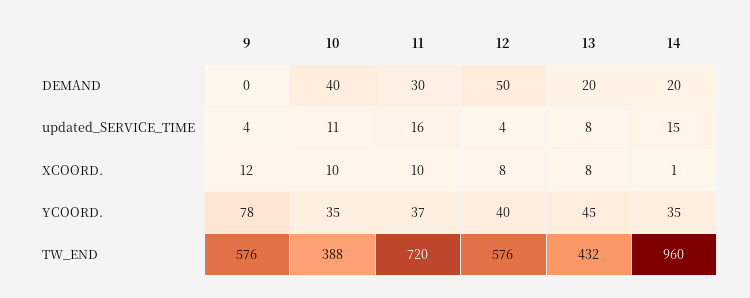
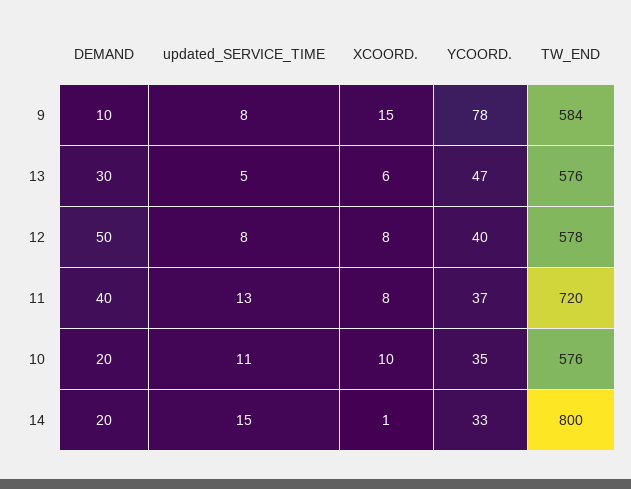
9, DEMAND: 0 -> 10
10, DEMAND: 40 -> 20
11, DEMAND: 30 -> 40
13, DEMAND: 20 -> 30
9, updated_SERVICE_TIME: 4 -> 8
11, updated_SERVICE_TIME: 16 -> 13
12, updated_SERVICE_TIME: 4 -> 8
13, updated_SERVICE_TIME: 8 -> 5
9, XCOORD.: 12 -> 15
11, XCOORD.: 10 -> 8
13, XCOORD.: 8 -> 6
13, YCOORD.: 45 -> 47
14, YCOORD.: 35 -> 33
9, TW_END: 576 -> 584
10, TW_END: 388 -> 576
12, TW_END: 576 -> 578
13, TW_END: 432 -> 576
14, TW_END: 960 -> 800

